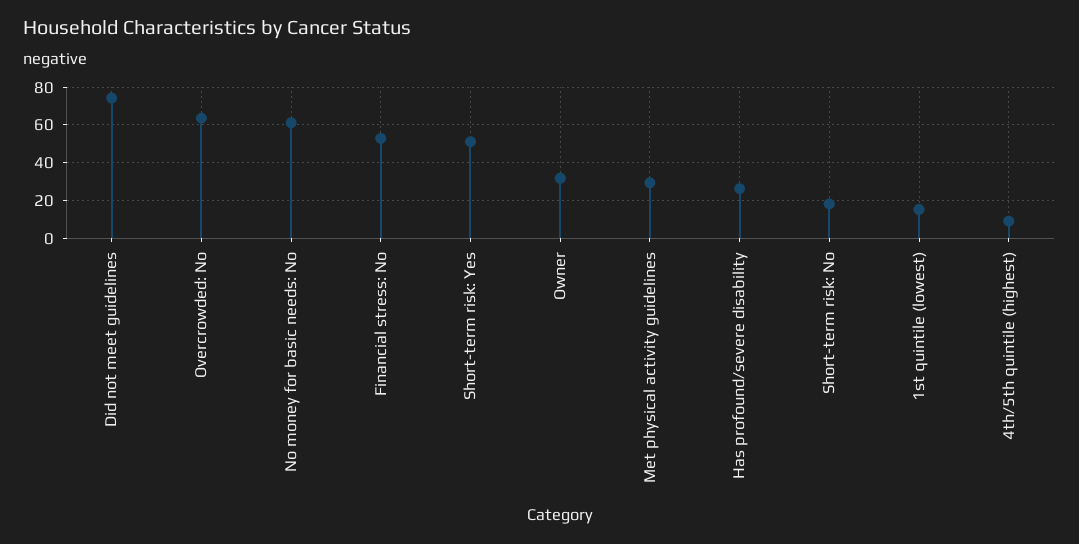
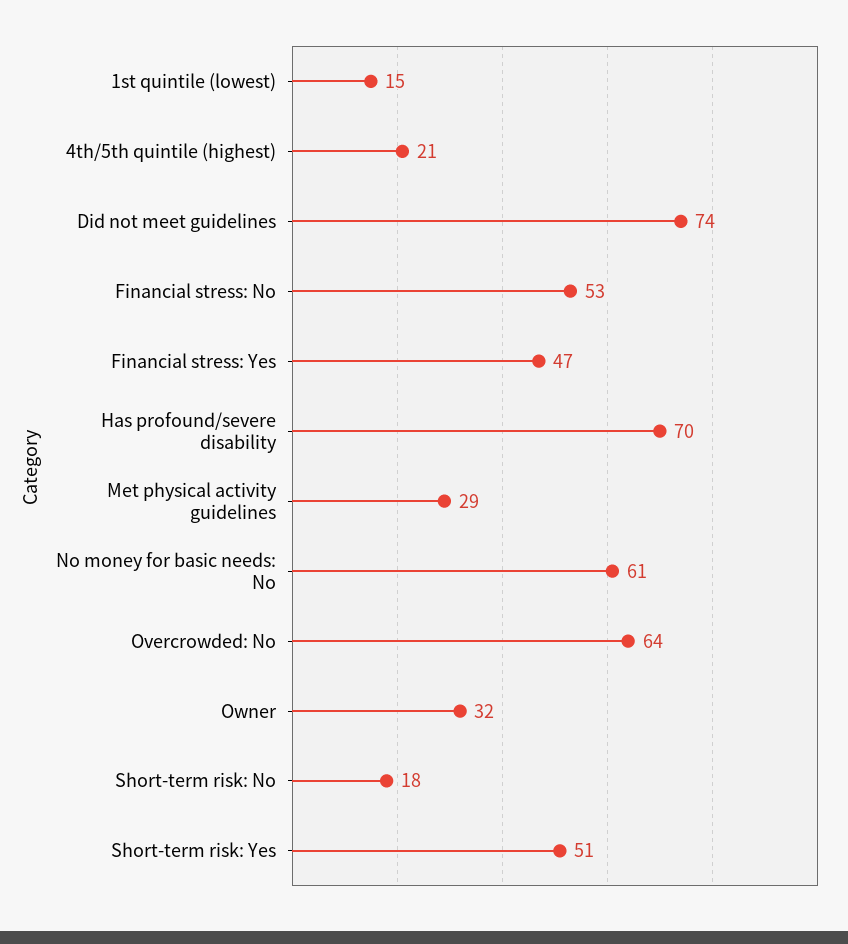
Has profound/severe disability: 25 -> 70
4th/5th quintile (highest): 10 -> 21
Financial stress: Yes: none -> 47

